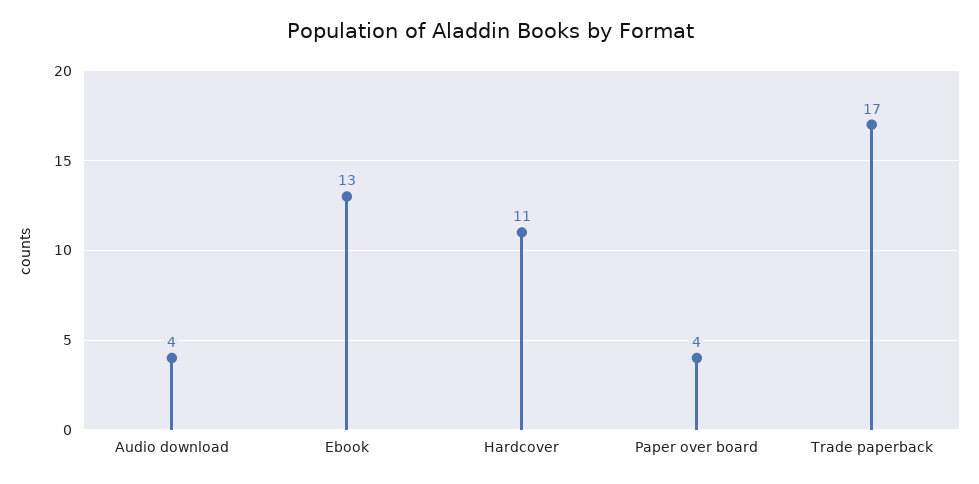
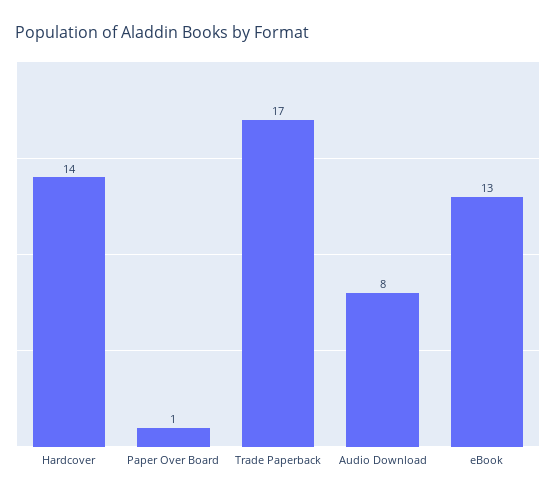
Audio download: 4 -> 8
Hardcover: 11 -> 14
Paper over board: 4 -> 1

